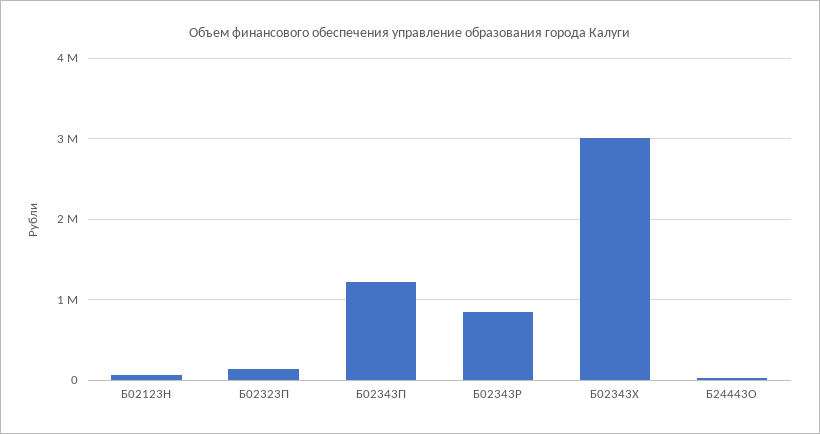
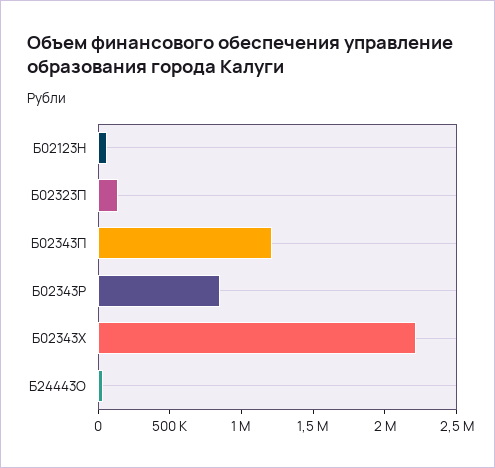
Б02343Х: 3000000 -> 2200000

